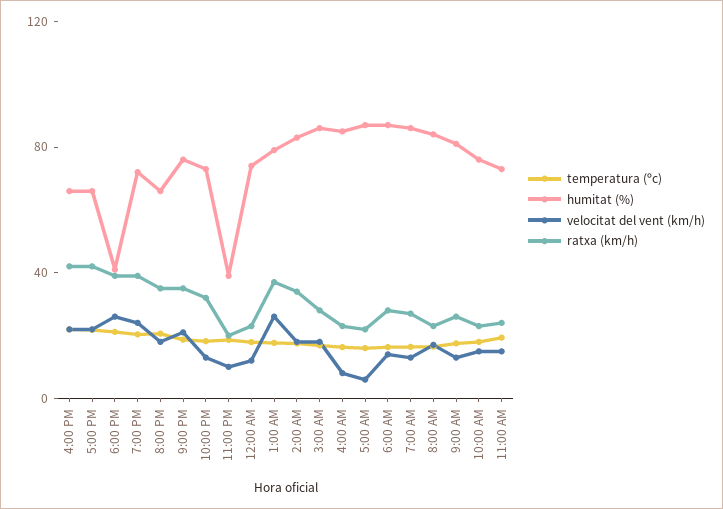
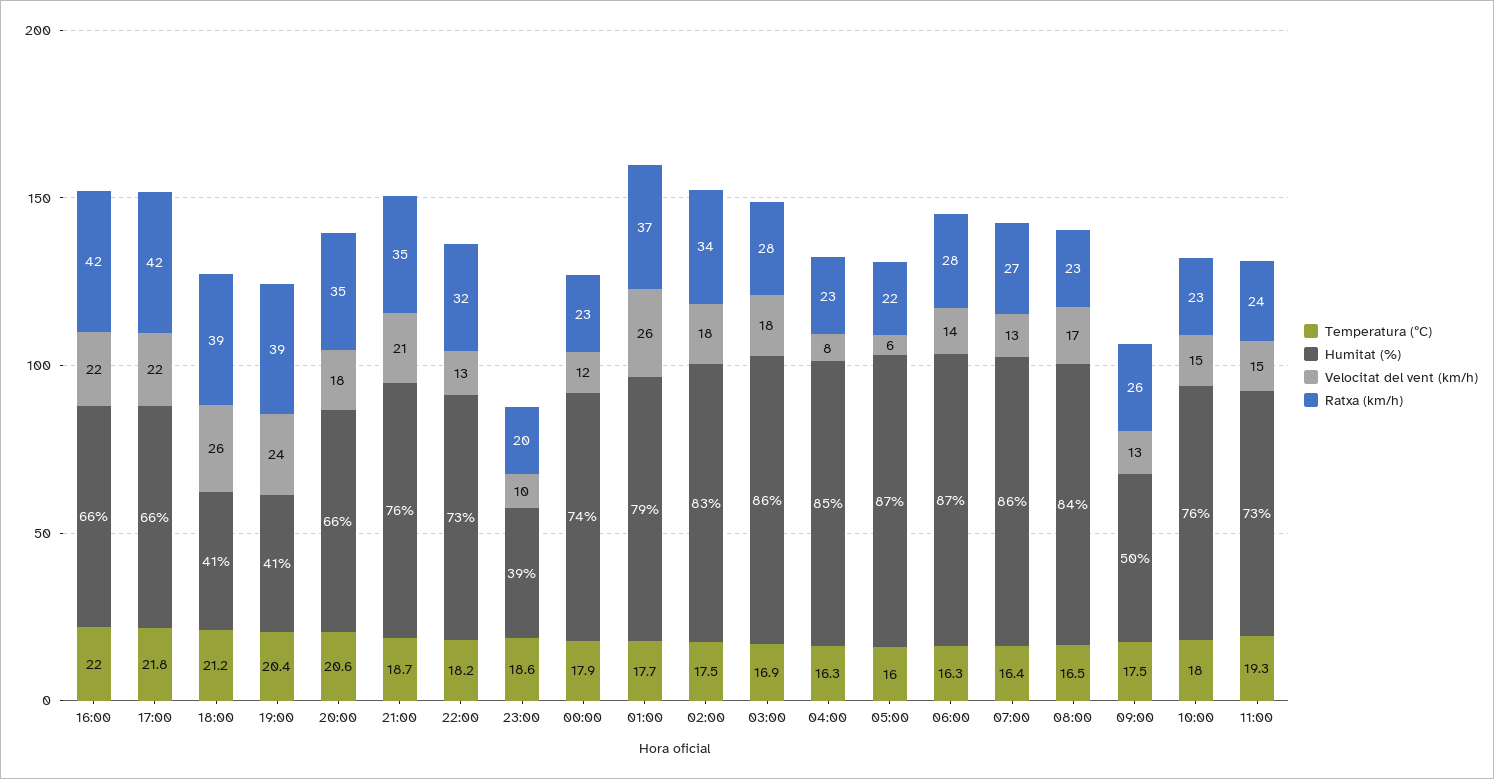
humitat (%), 7:00 PM: 70 -> 41
humitat (%), 9:00 AM: 80 -> 50

